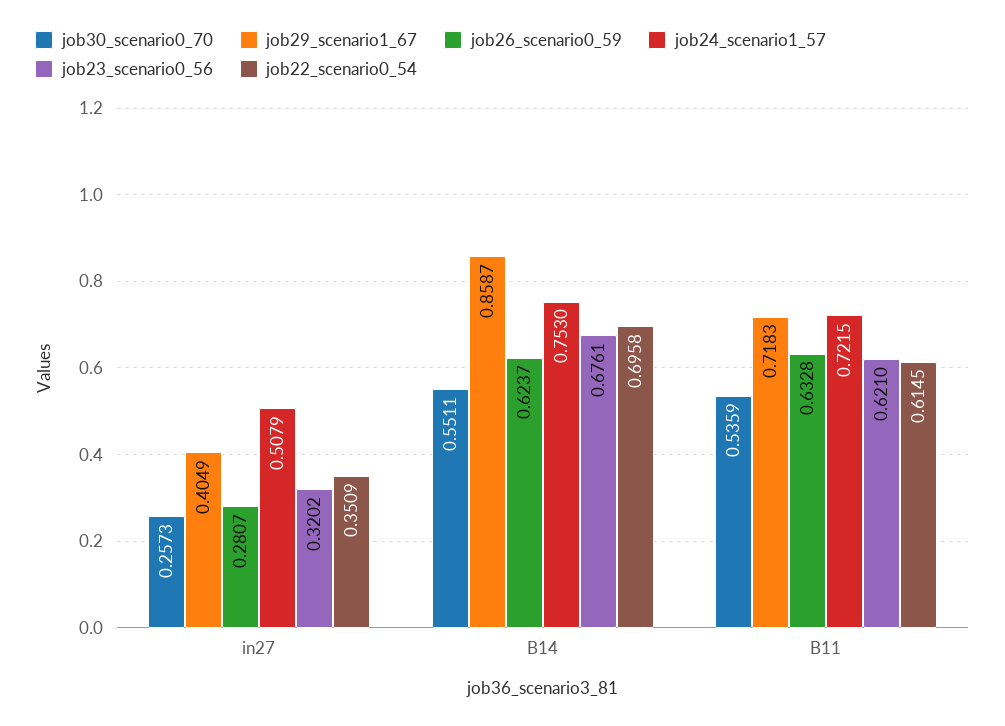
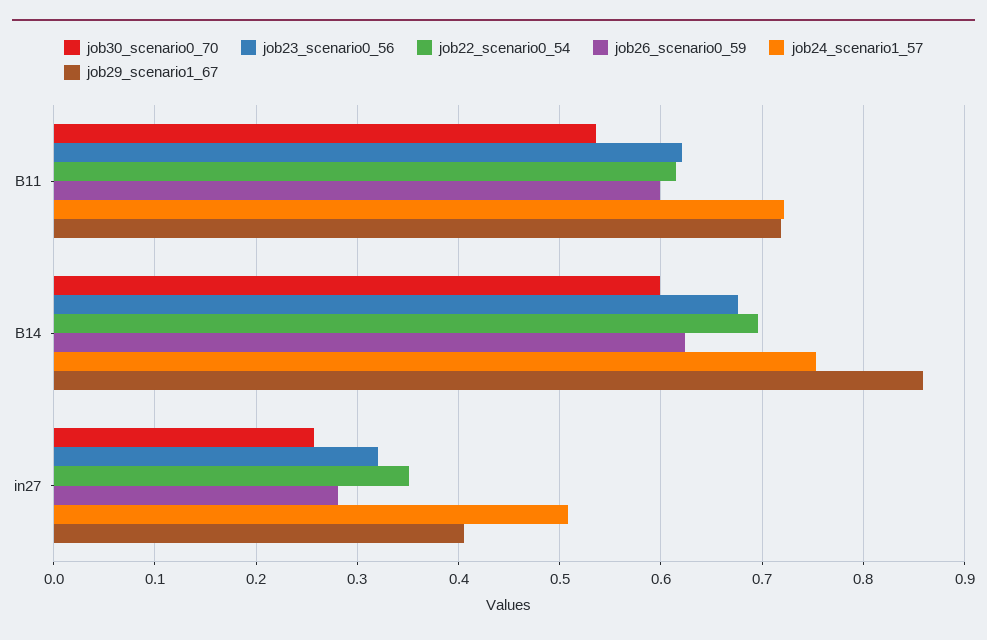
job30_scenario0_70, B14: 0.5511 -> 0.6
job26_scenario0_59, B11: 0.6328 -> 0.6

